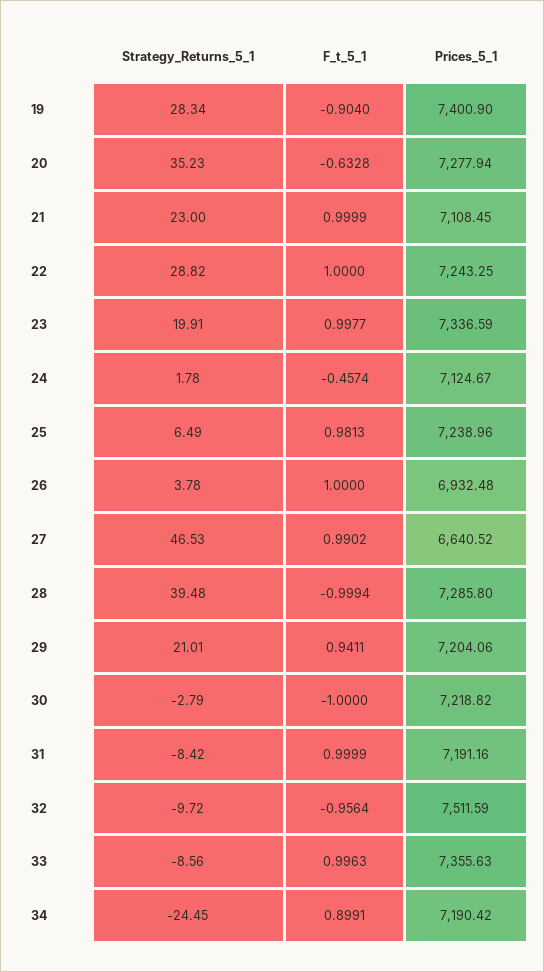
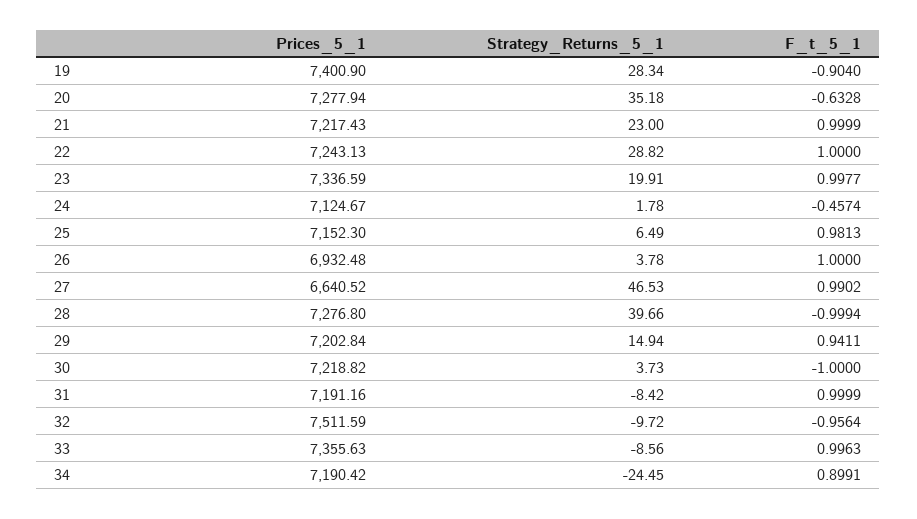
Strategy_Returns_5_1, 20: 35.23 -> 35.18
Prices_5_1, 21: 7108.45 -> 7217.43
Prices_5_1, 22: 7243.25 -> 7243.13
Prices_5_1, 25: 7238.96 -> 7152.3
Strategy_Returns_5_1, 28: 39.48 -> 39.66
Prices_5_1, 28: 7285.8 -> 7276.8
Strategy_Returns_5_1, 29: 21.01 -> 14.94
Prices_5_1, 29: 7204.06 -> 7202.84
Strategy_Returns_5_1, 30: -2.79 -> 3.73

